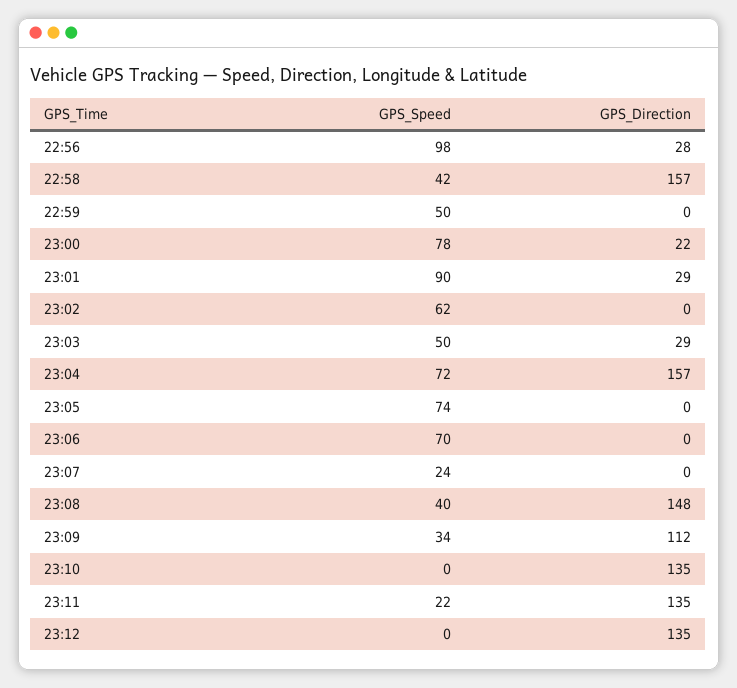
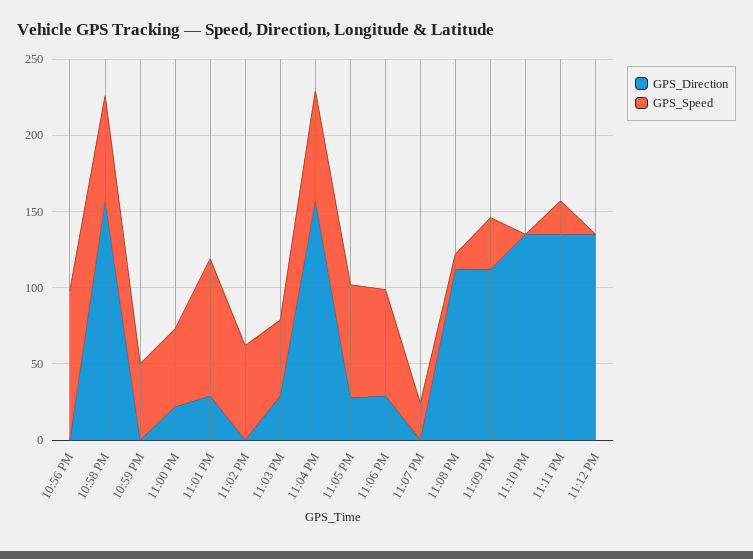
GPS_Direction, 22:56: 28 -> 0
GPS_Speed, 22:58: 42 -> 70
GPS_Speed, 23:00: 78 -> 50
GPS_Direction, 23:05: 0 -> 30
GPS_Direction, 23:06: 0 -> 30
GPS_Speed, 23:08: 40 -> 10
GPS_Direction, 23:08: 148 -> 110

